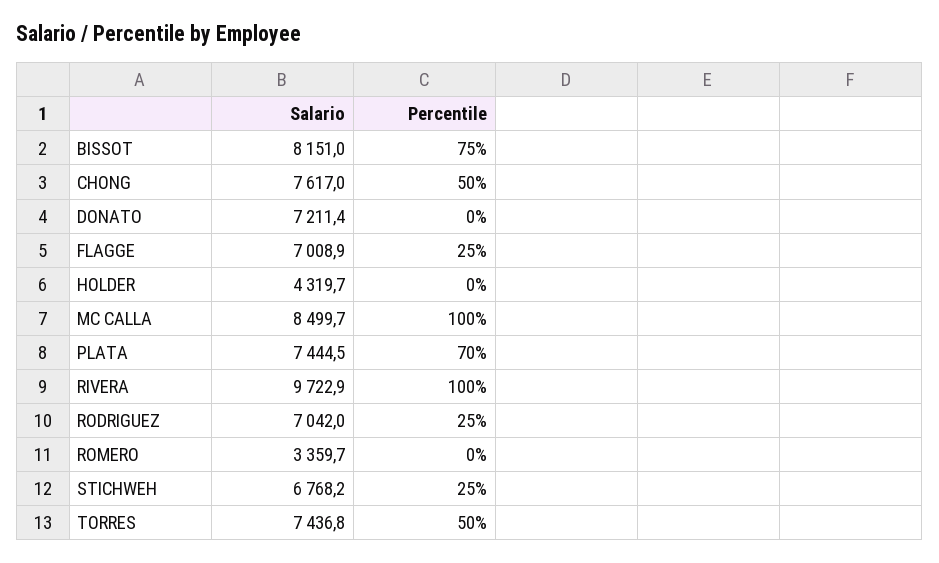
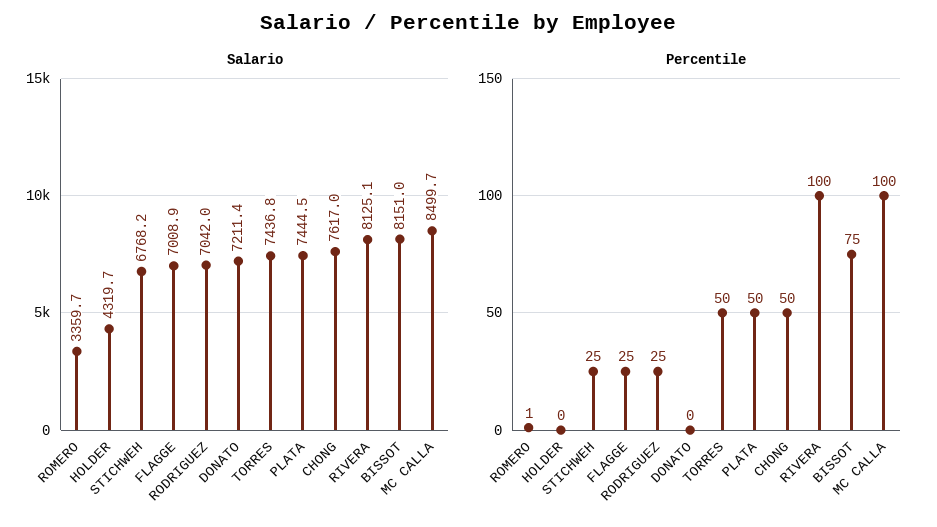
Percentile, PLATA: 70 -> 50
Salario, RIVERA: 9722.9 -> 8125.1
Percentile, ROMERO: 0 -> 1

